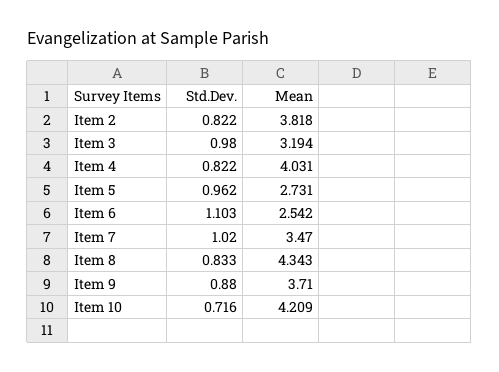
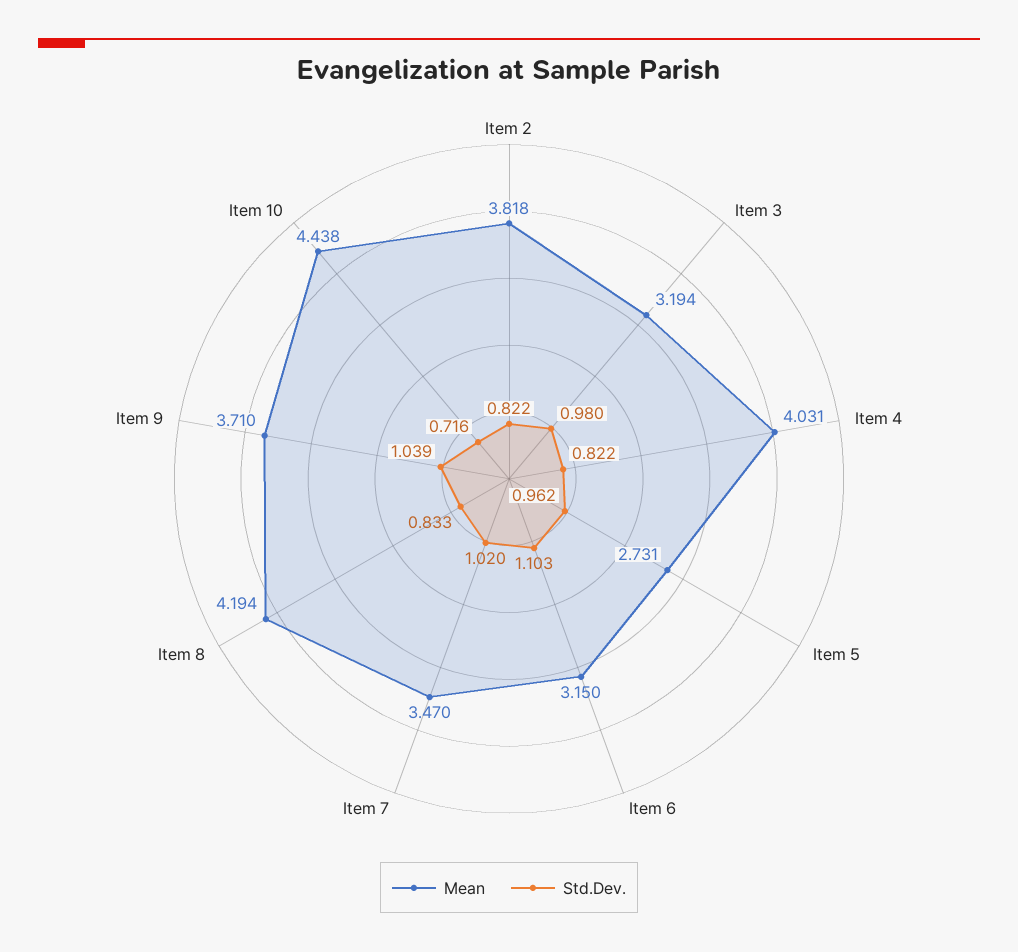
Mean, Item 6: 2.542 -> 3.15
Mean, Item 8: 4.343 -> 4.194
Std.Dev., Item 9: 0.88 -> 1.039
Mean, Item 10: 4.209 -> 4.438

